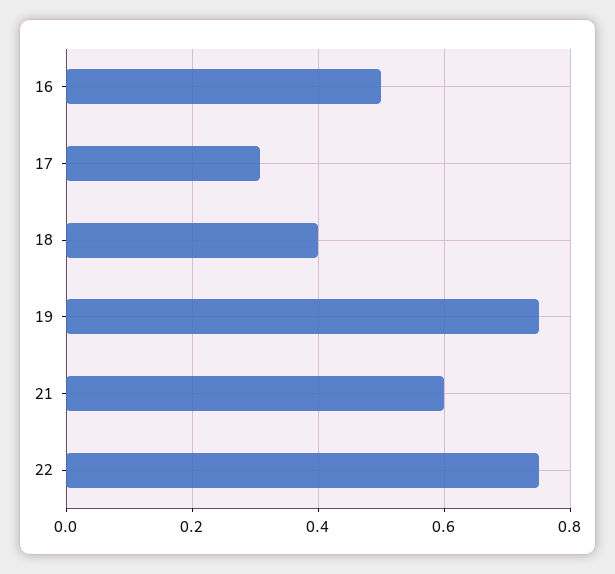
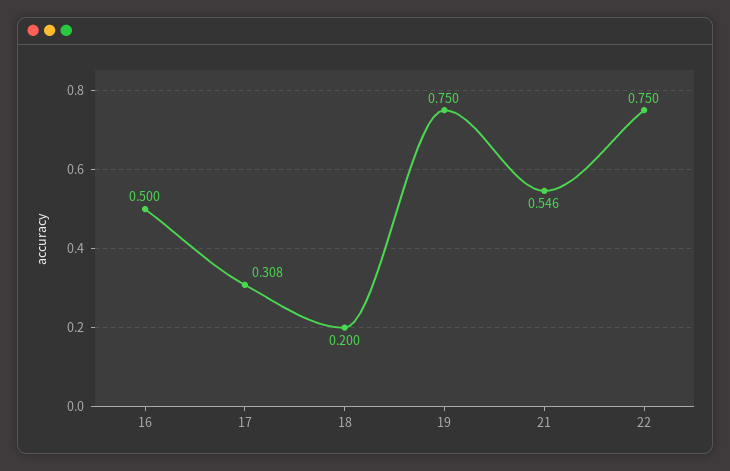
18: 0.4 -> 0.2
21: 0.6 -> 0.546

